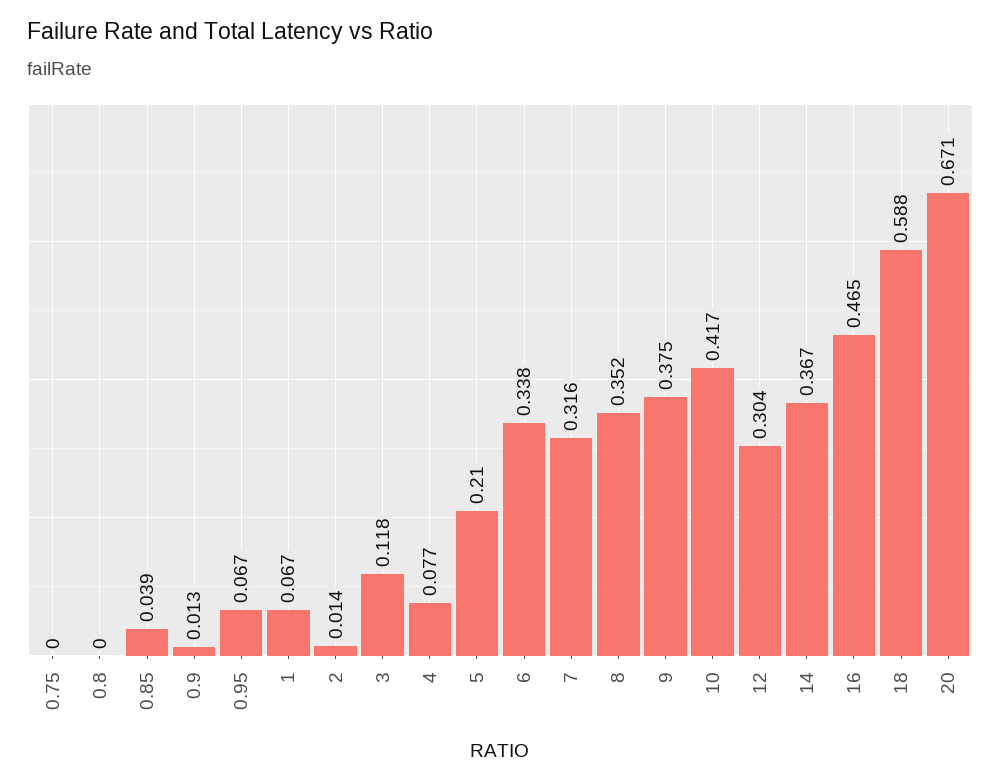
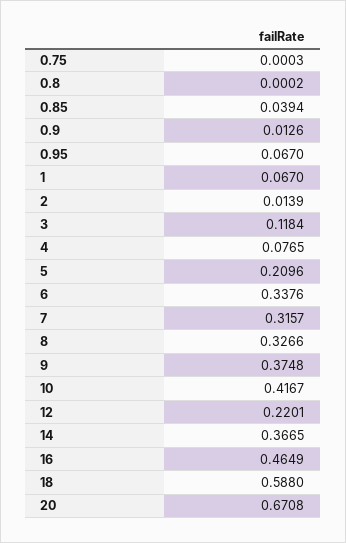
8: 0.352 -> 0.3266
12: 0.304 -> 0.2201

